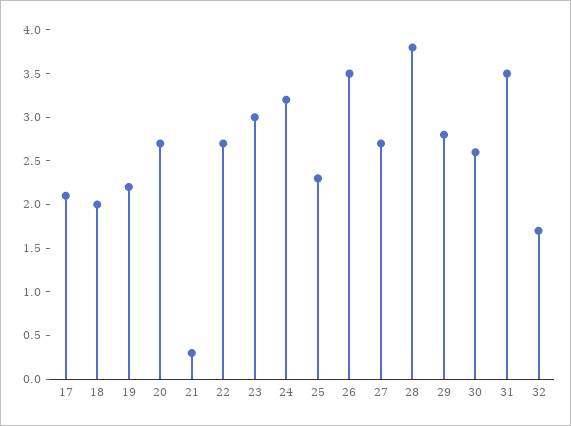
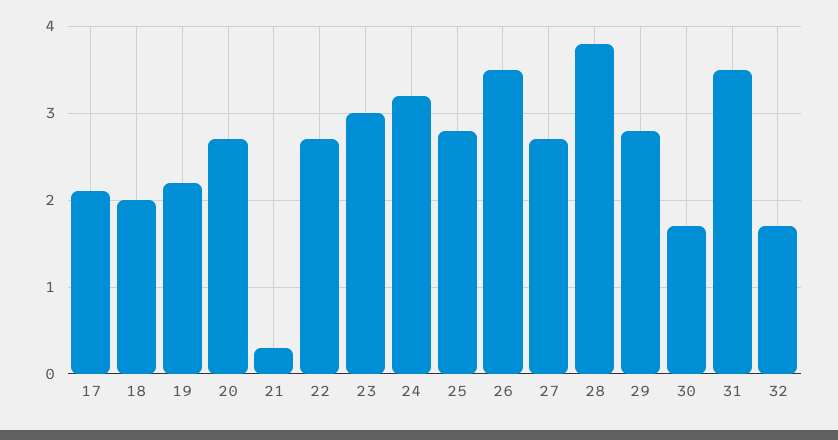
25: 2.3 -> 2.8
30: 2.6 -> 1.7

